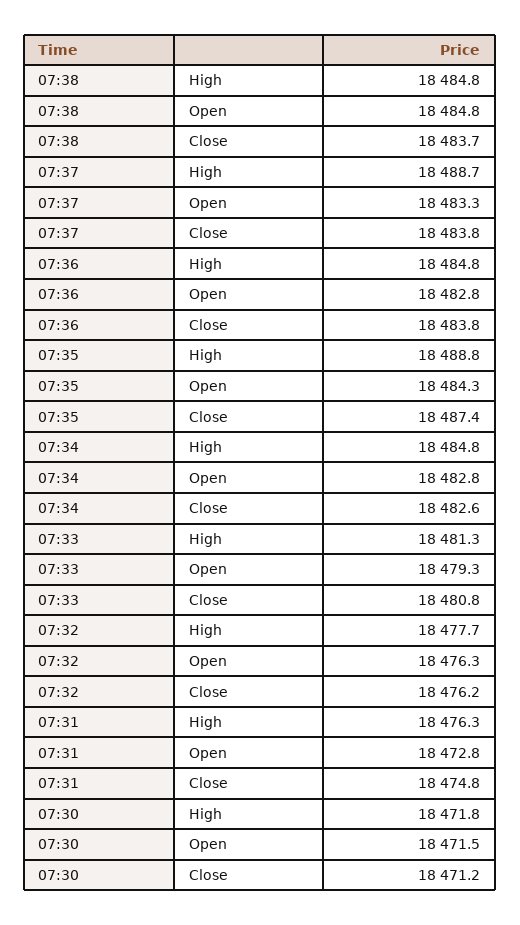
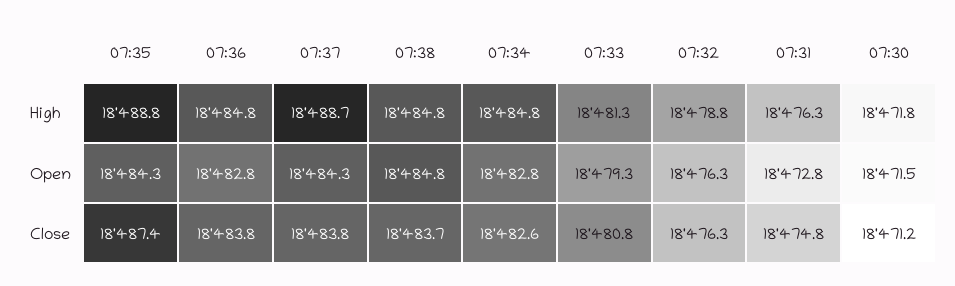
07:37, Open: 18483.3 -> 18484.3
07:32, High: 18477.7 -> 18478.8
07:32, Close: 18476.2 -> 18476.3

